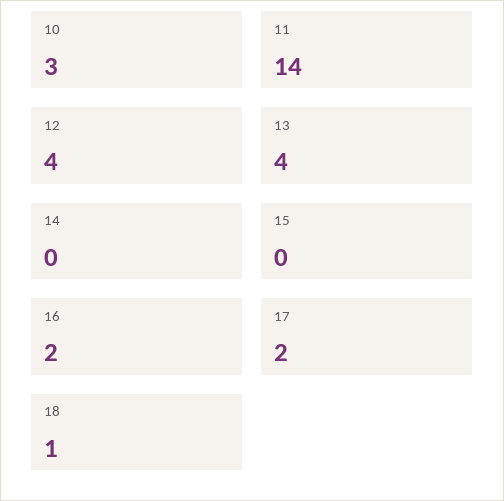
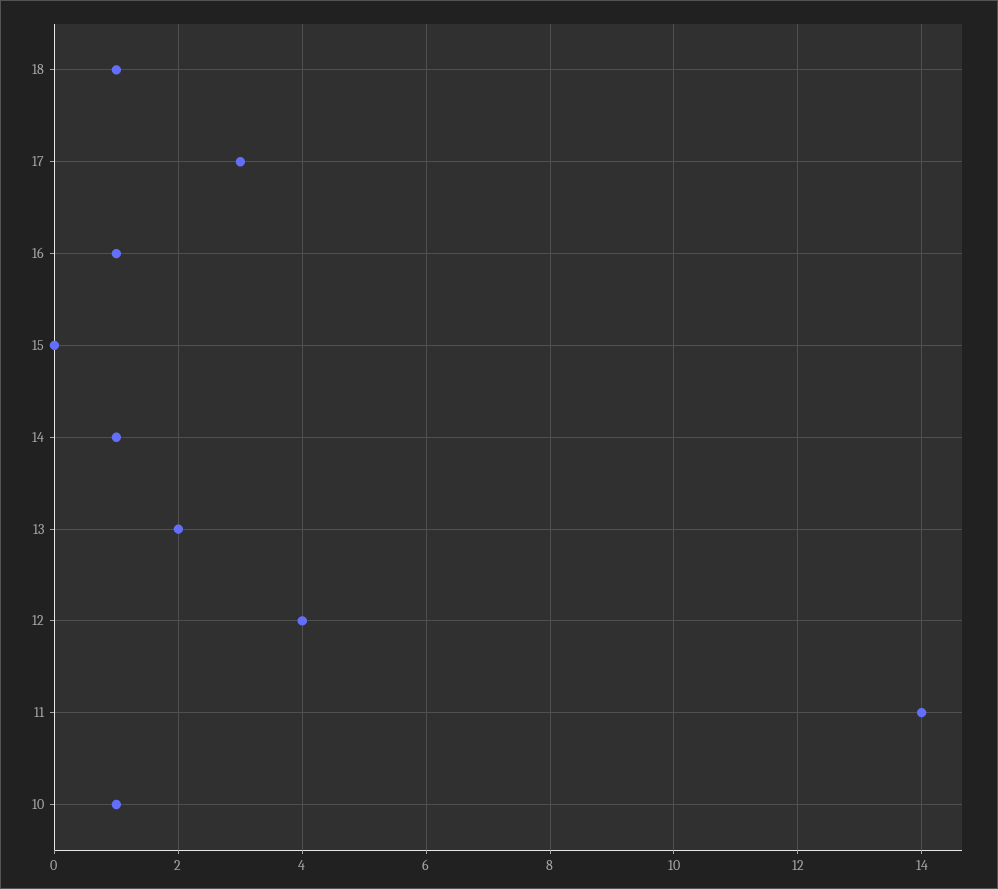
10: 3 -> 1
13: 4 -> 2
14: 0 -> 1
16: 2 -> 1
17: 2 -> 3

